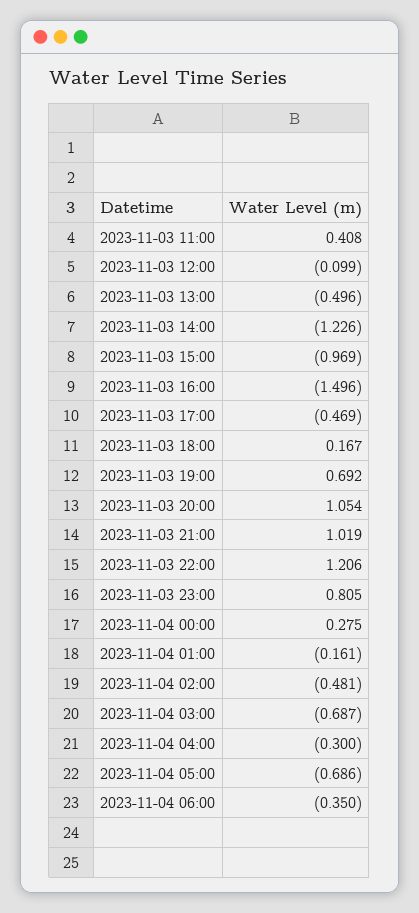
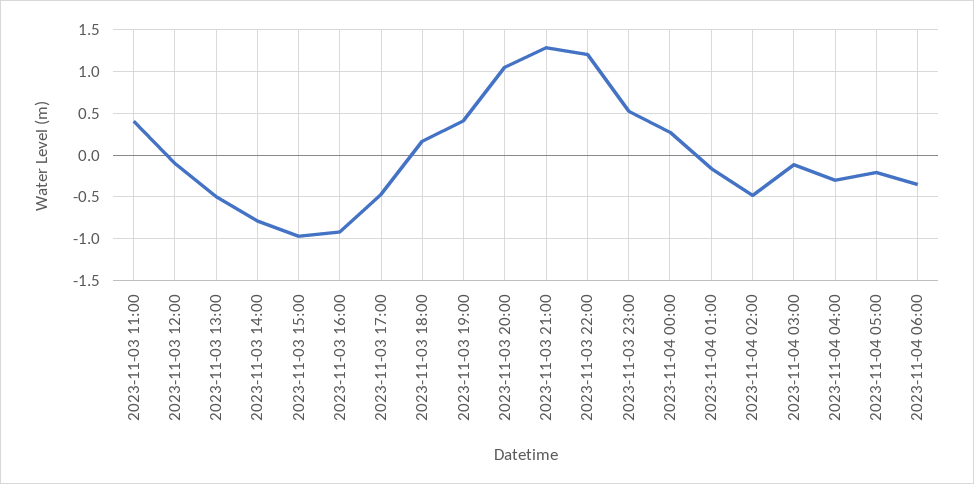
2023-11-03 14:00: -1.226 -> -0.8
2023-11-03 16:00: -1.496 -> -0.9
2023-11-03 19:00: 0.692 -> 0.4
2023-11-03 21:00: 1.019 -> 1.3
2023-11-03 23:00: 0.805 -> 0.5
2023-11-04 03:00: -0.687 -> -0.1
2023-11-04 05:00: -0.686 -> -0.2

